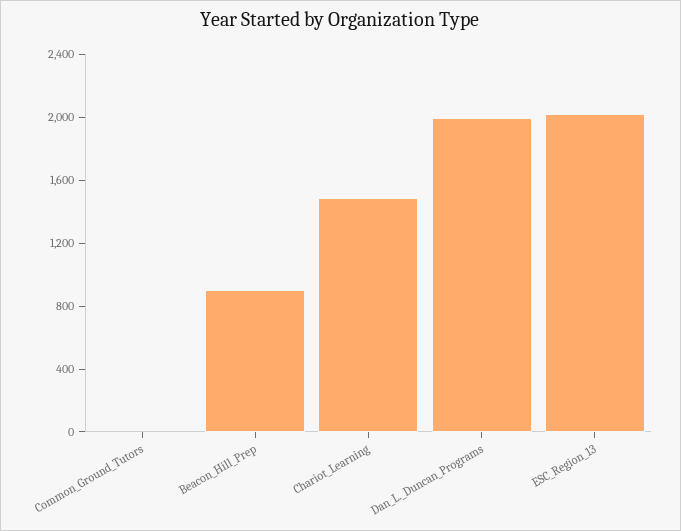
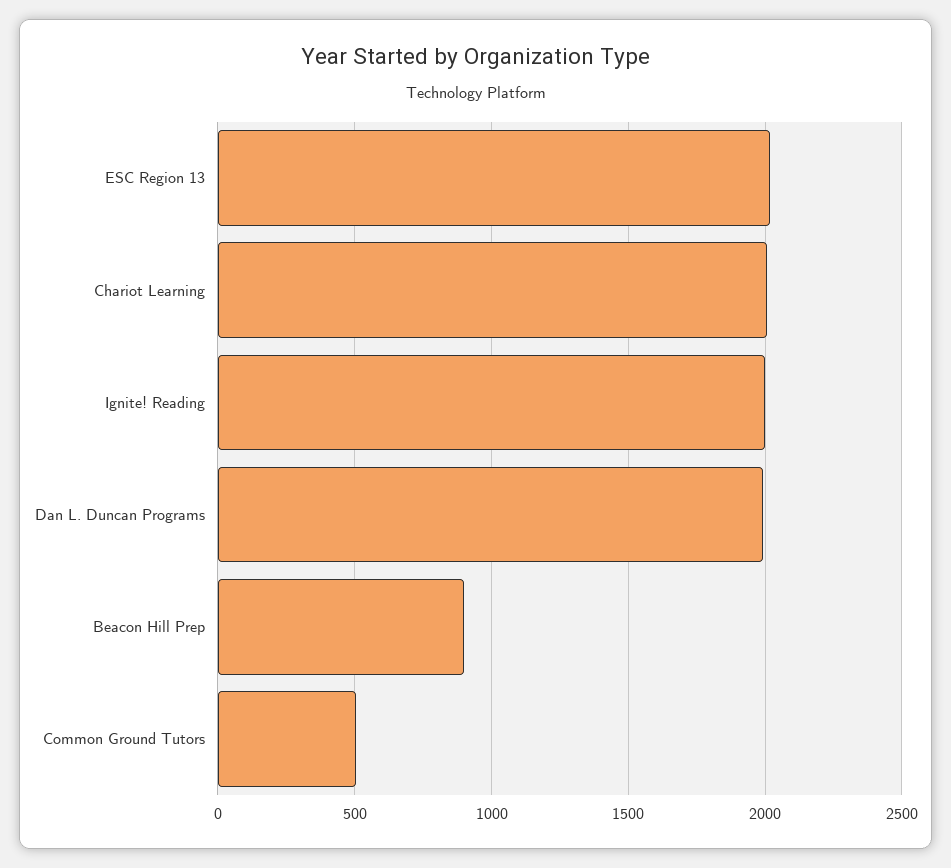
Common_Ground_Tutors: 0 -> 500
Chariot_Learning: 1500 -> 2000
Ignite! Reading: none -> 2000

